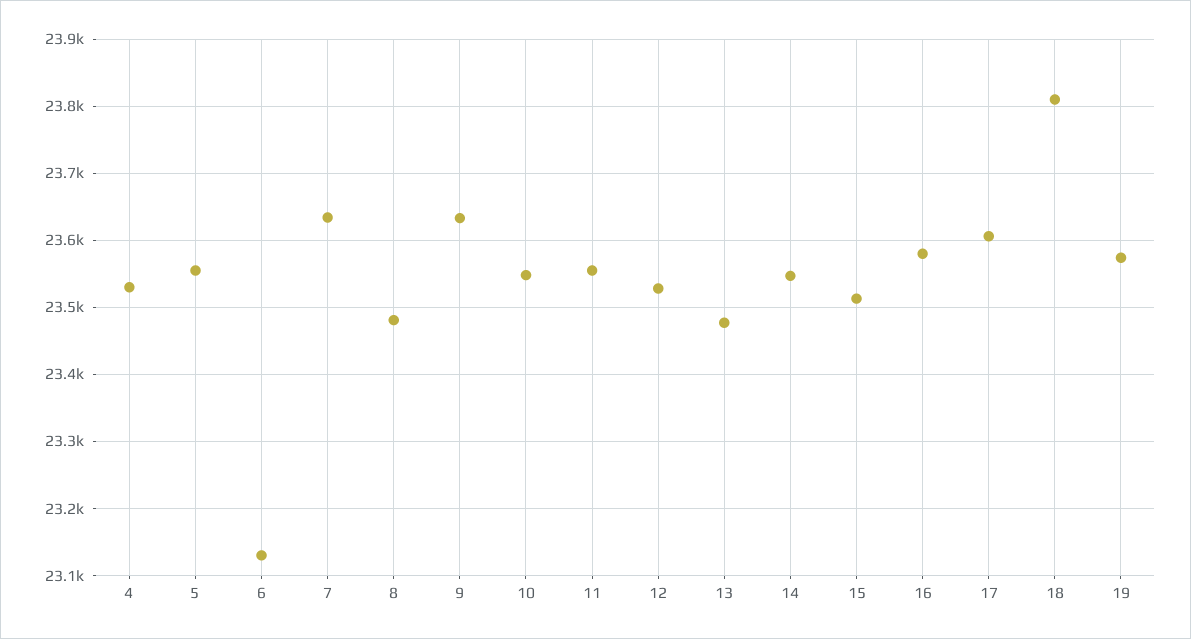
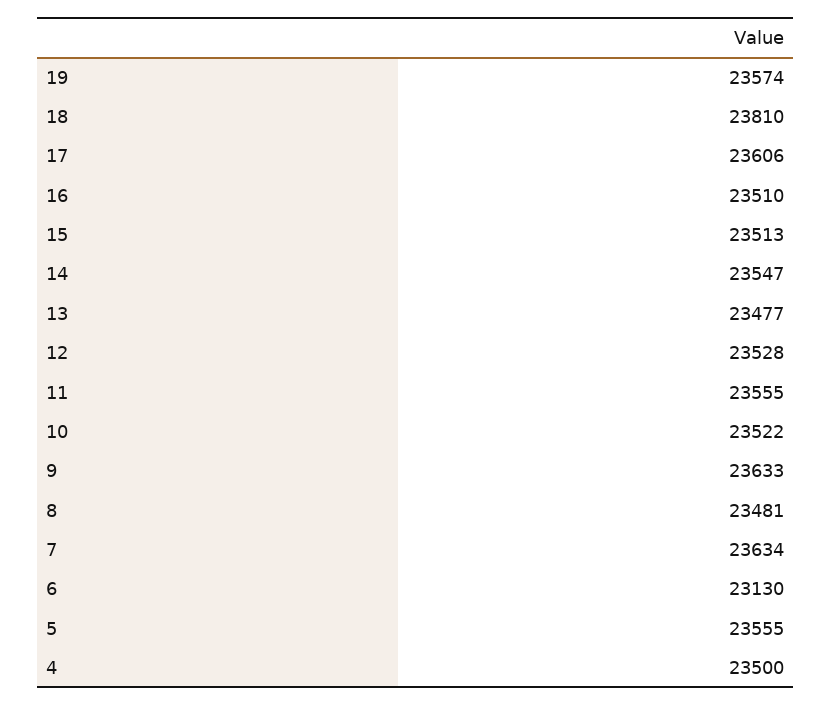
4: 23530 -> 23500
10: 23550 -> 23522
16: 23580 -> 23510

